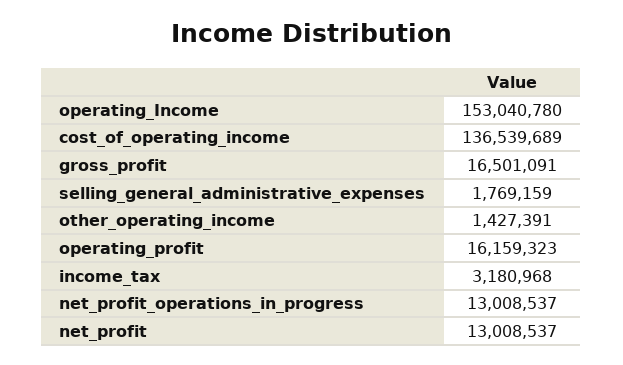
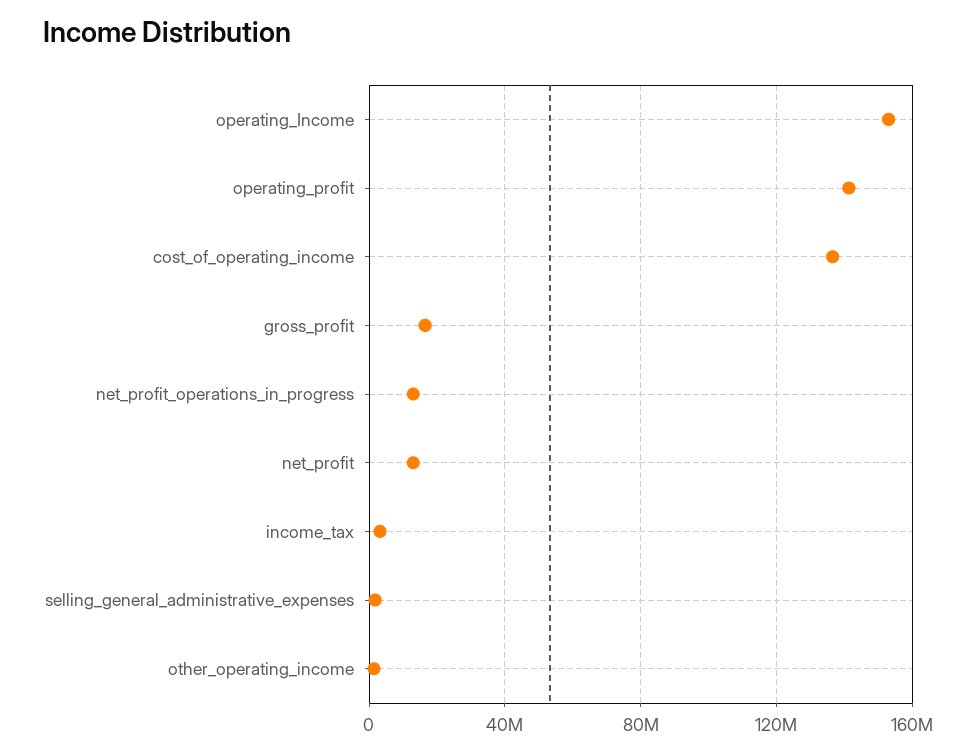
operating_profit: 16159323 -> 140000000

